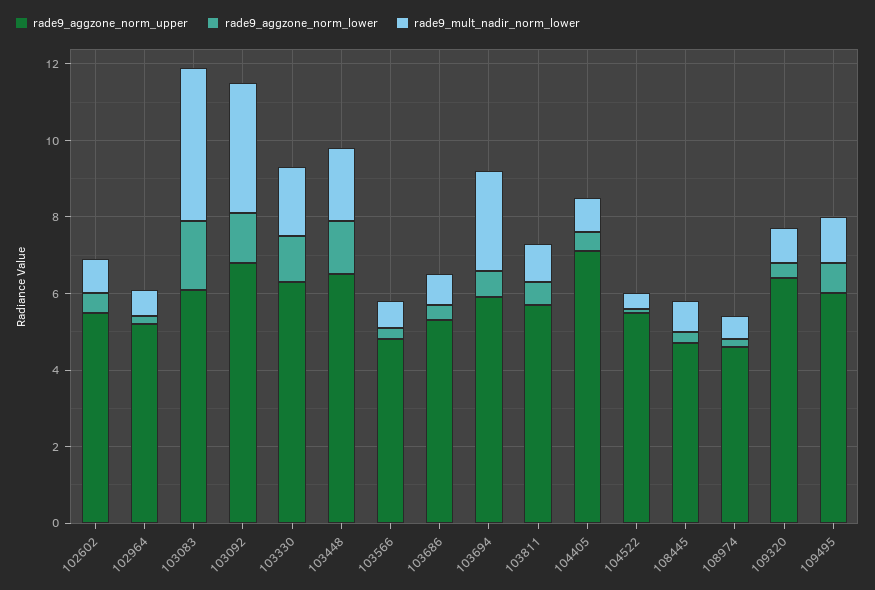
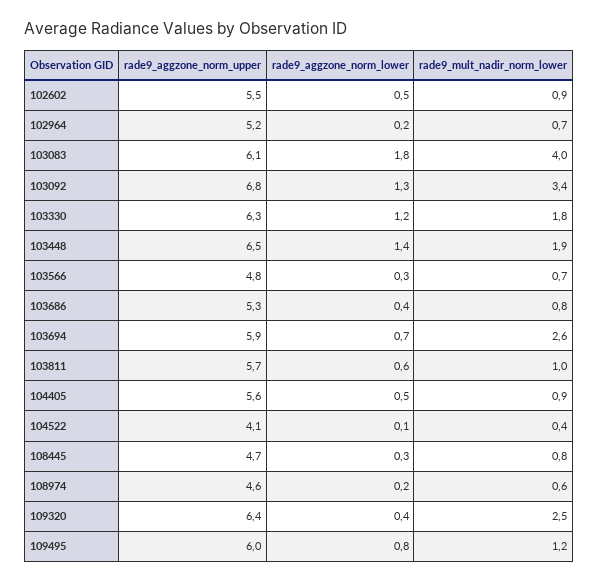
rade9_aggzone_norm_upper, 104405: 7 -> 5.6
rade9_aggzone_norm_upper, 104522: 5.5 -> 4.1
rade9_mult_nadir_norm_lower, 109320: 1 -> 2.5

